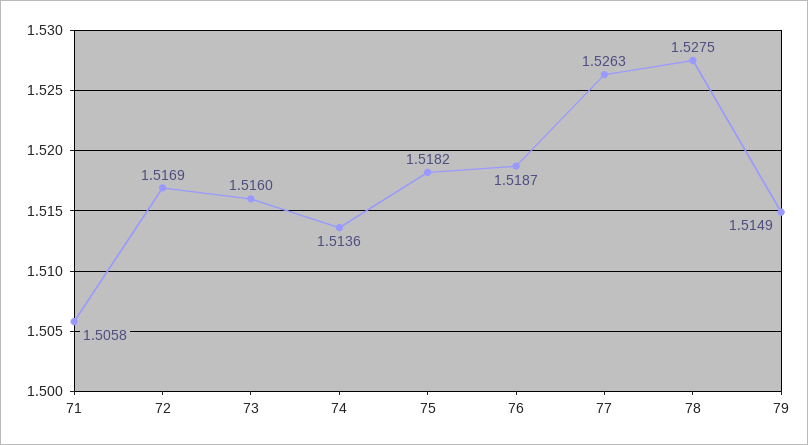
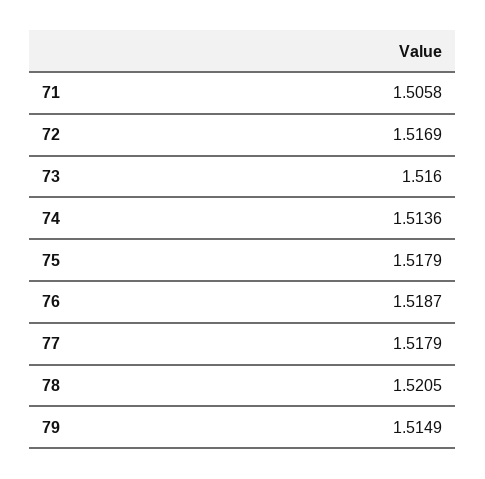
75: 1.5182 -> 1.5179
77: 1.5263 -> 1.5179
78: 1.5275 -> 1.5205

